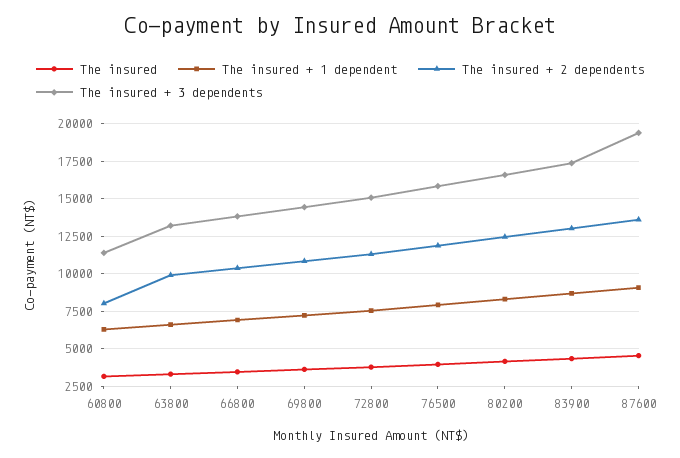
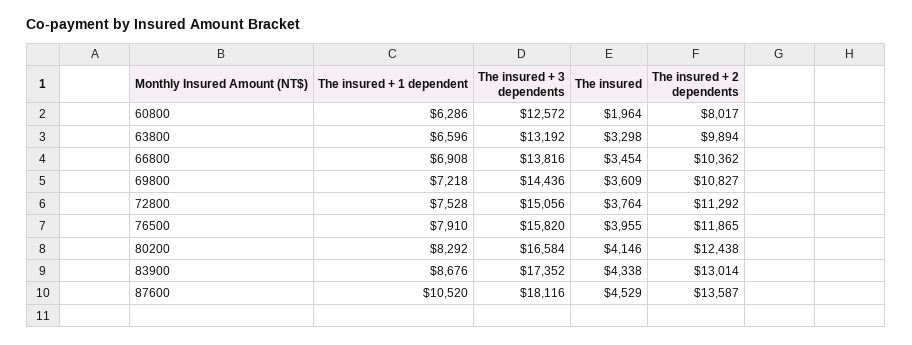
The insured, 60800: 3000 -> 1964
The insured + 3 dependents, 60800: 11500 -> 12572
The insured + 1 dependent, 87600: 9000 -> 10520
The insured + 3 dependents, 87600: 19500 -> 18116

